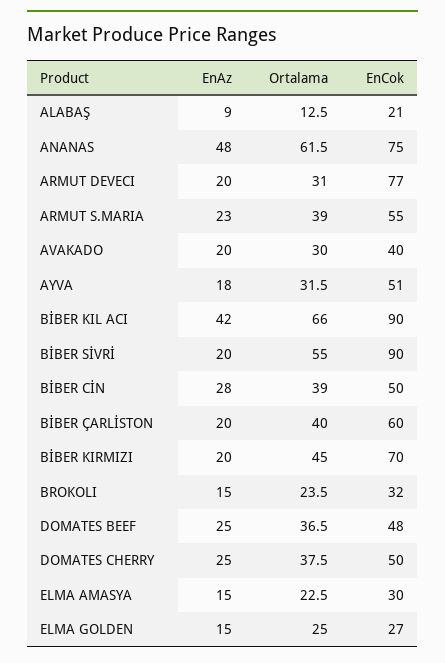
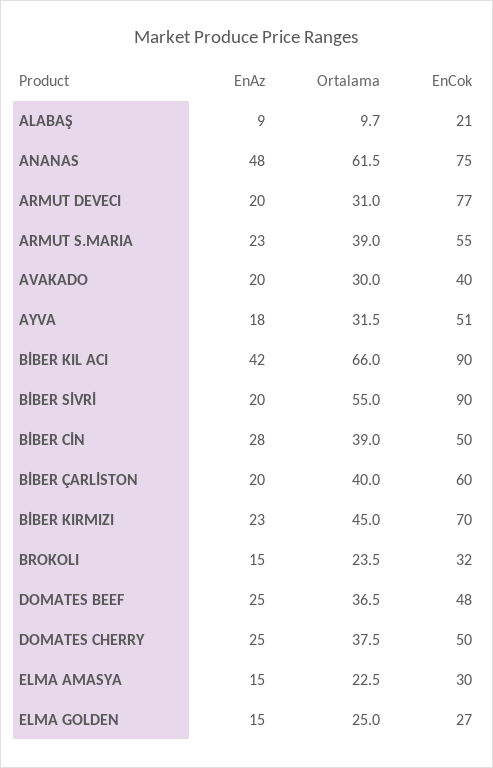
Ortalama, ALABAŞ: 12.5 -> 9.7
EnAz, BİBER KIRMIZI: 20 -> 23

